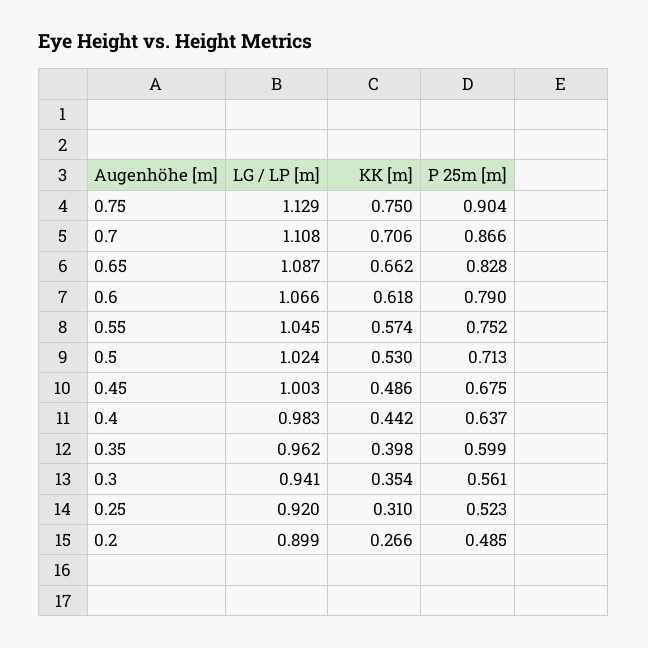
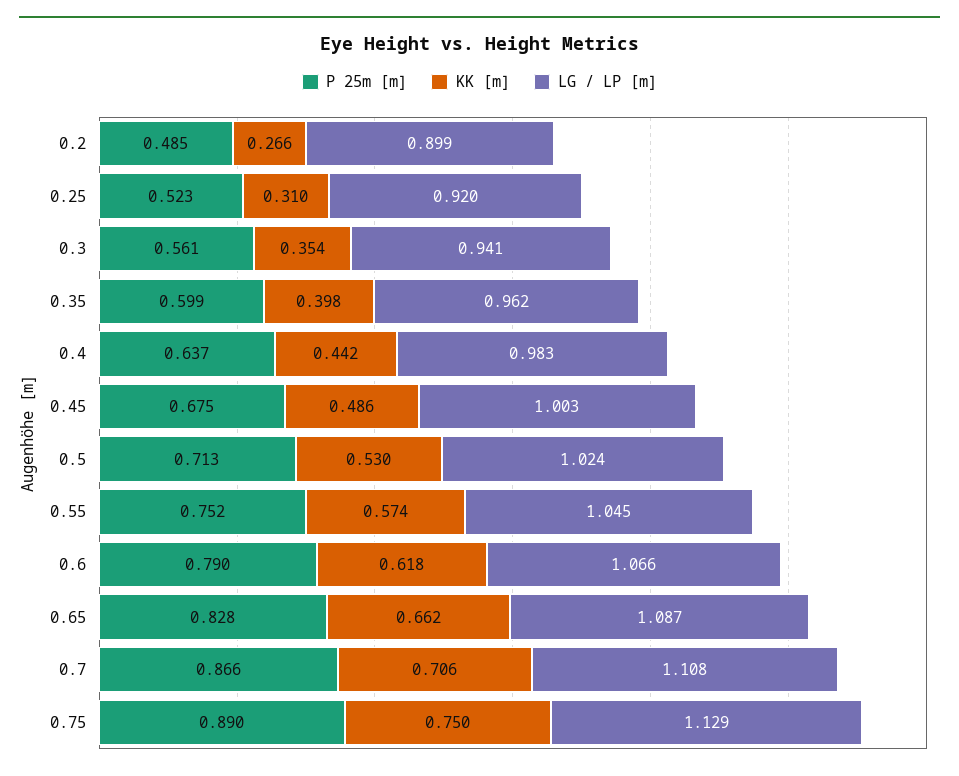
P 25m [m], 0.75: 0.904 -> 0.89

